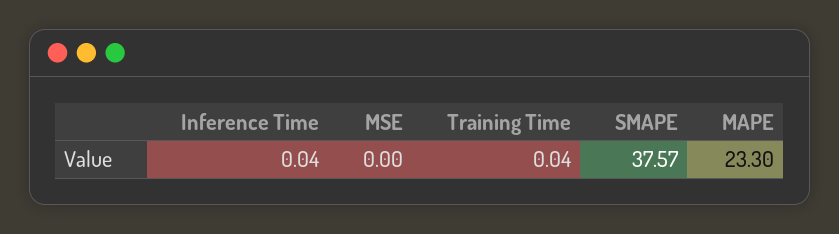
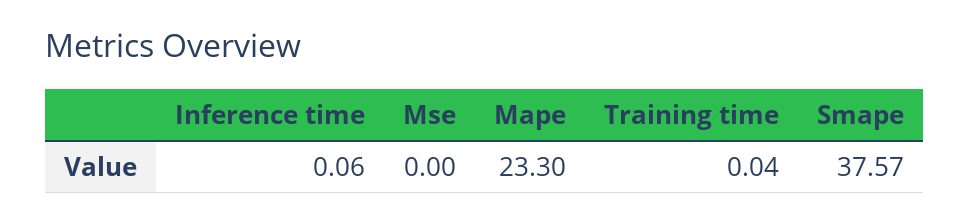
Inference Time: 0.04 -> 0.06

